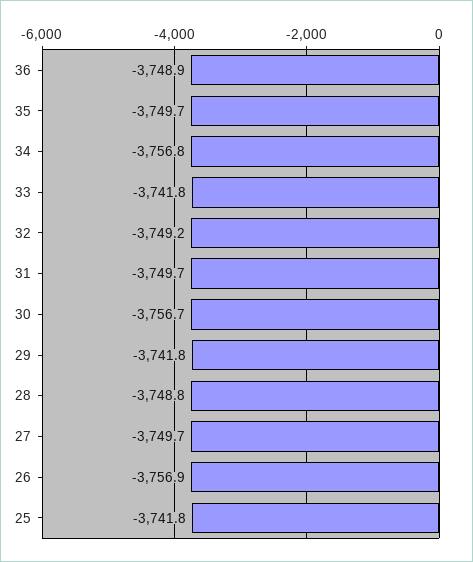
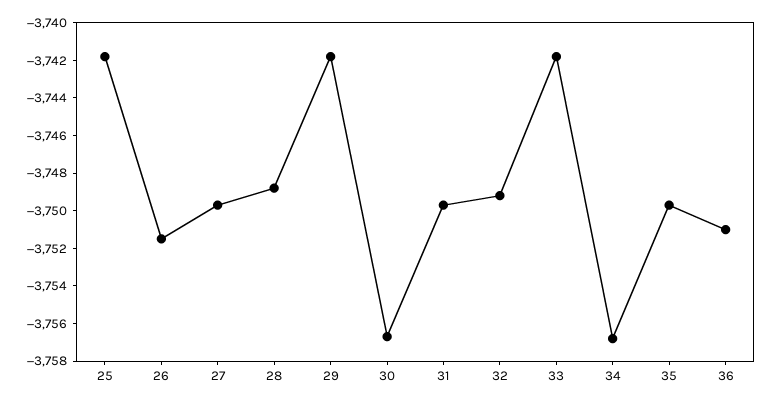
36: -3748.9 -> -3751
26: -3756.9 -> -3751.5

